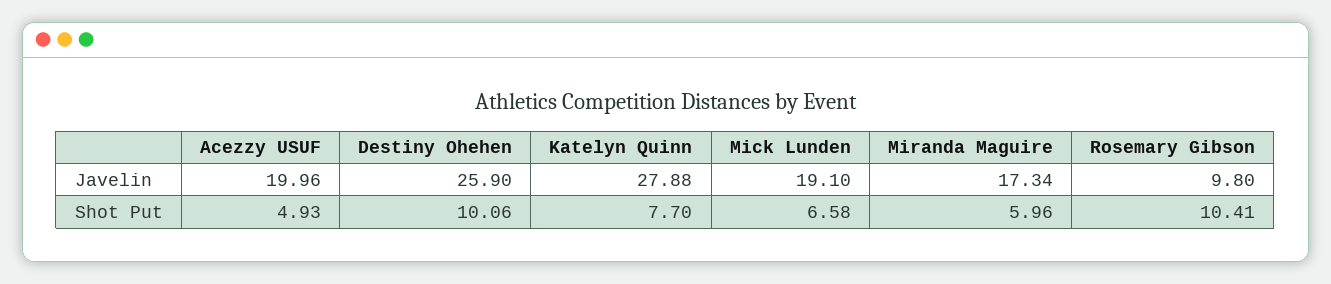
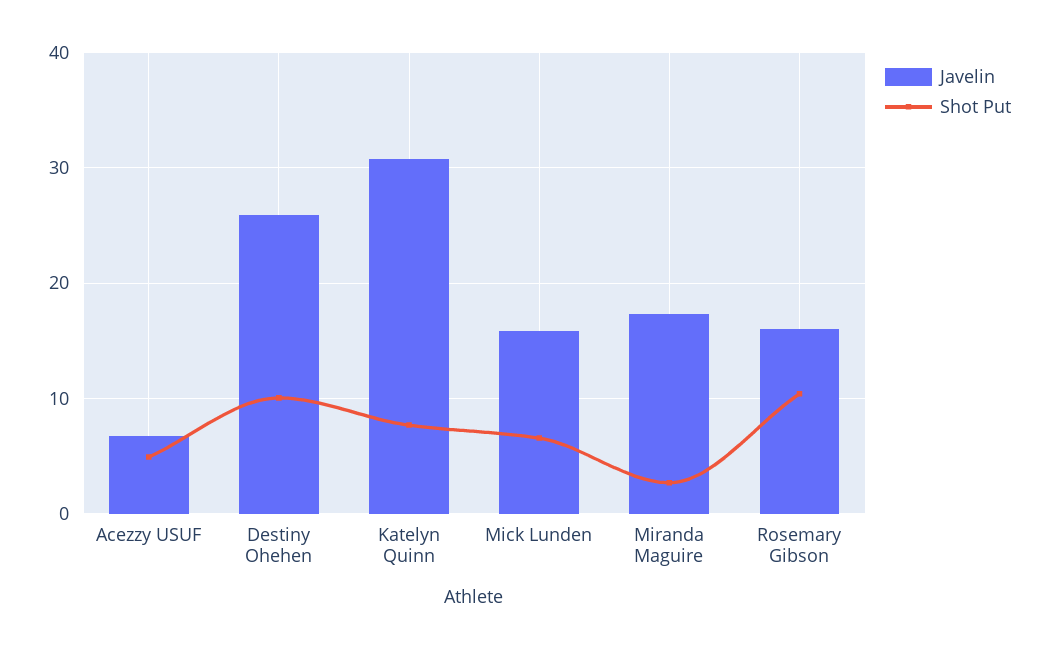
Javelin, Acezzy USUF: 19.96 -> 7
Javelin, Katelyn Quinn: 27.88 -> 31
Javelin, Mick Lunden: 19.1 -> 16
Javelin, Rosemary Gibson: 9.8 -> 16
Shot Put, Miranda Maguire: 5.96 -> 3

